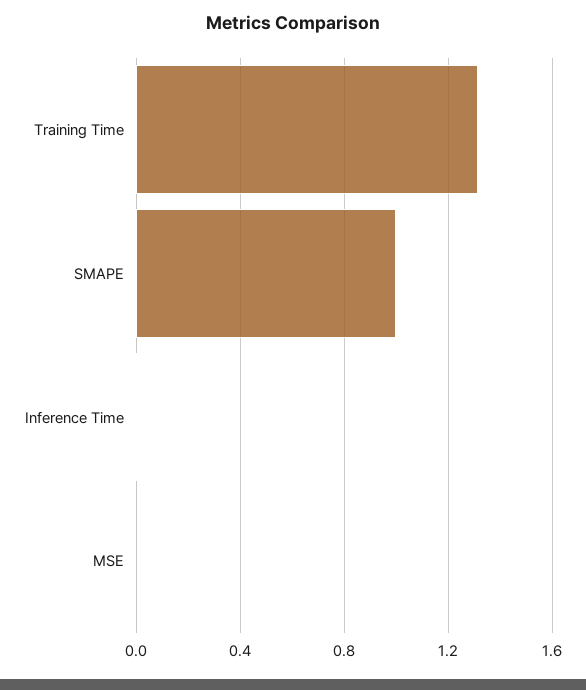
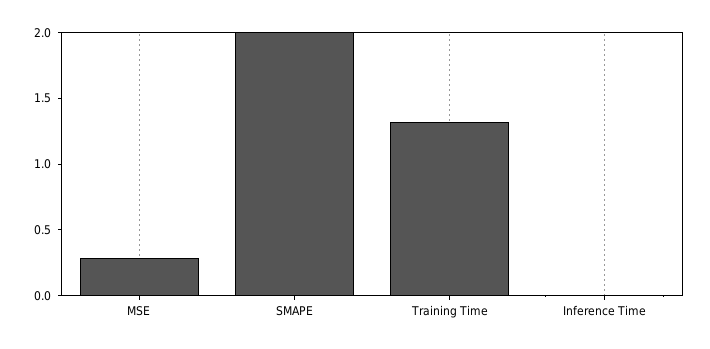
SMAPE: 1 -> 2
MSE: 0 -> 0.3

